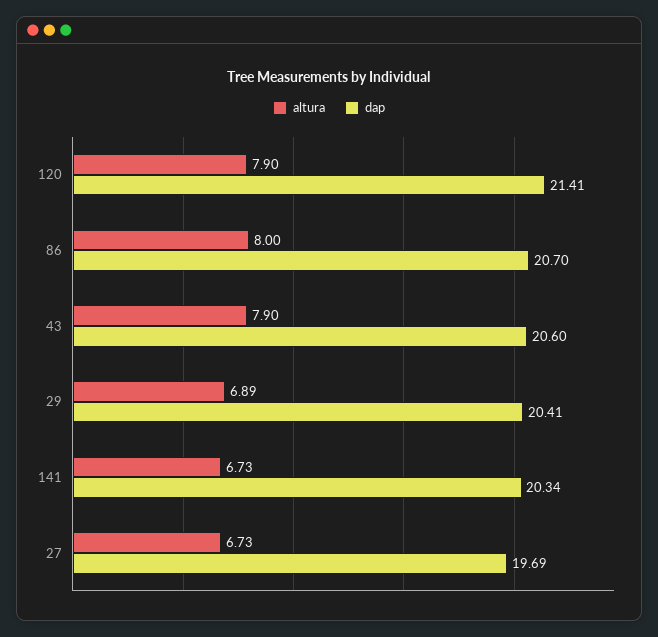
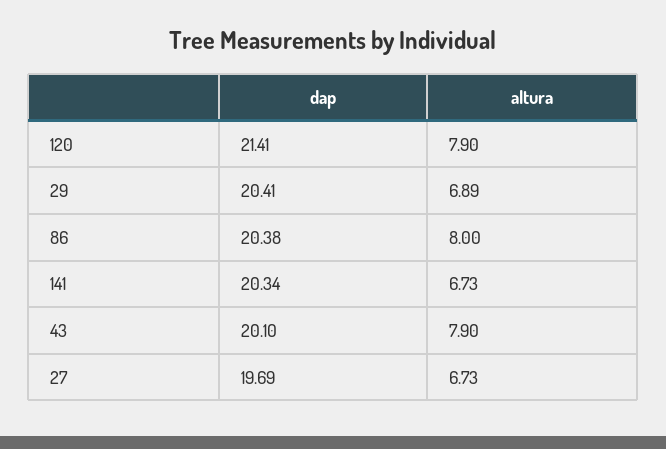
dap, 86: 20.7 -> 20.38
dap, 43: 20.6 -> 20.1

